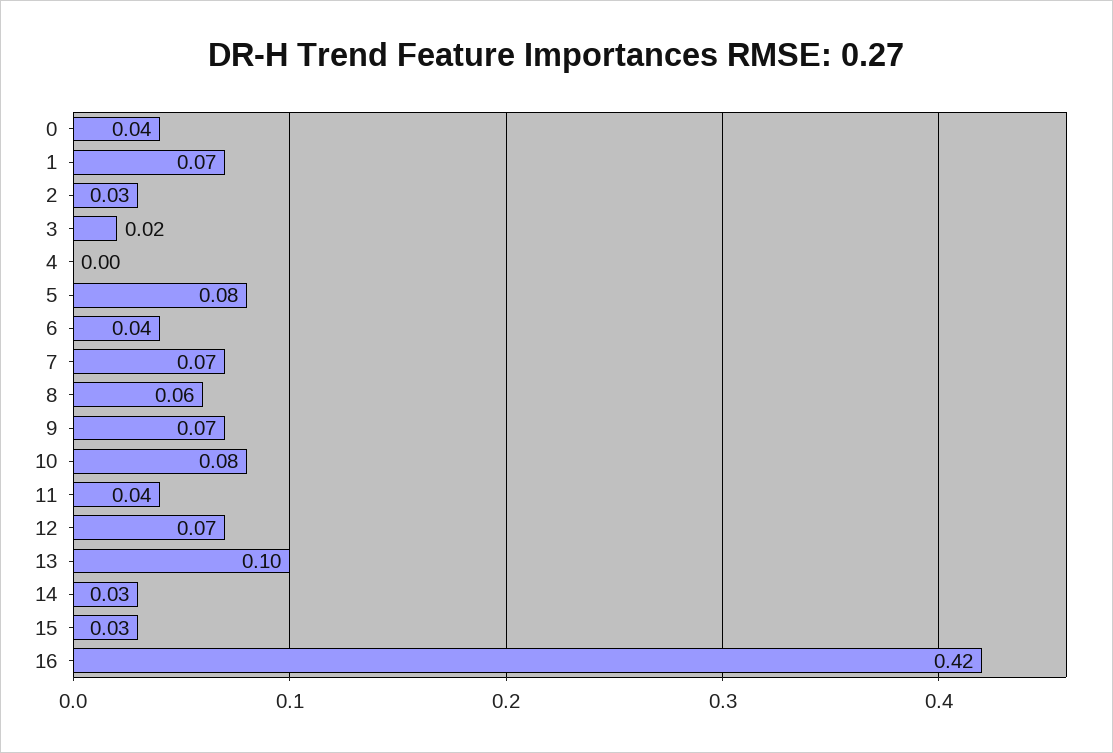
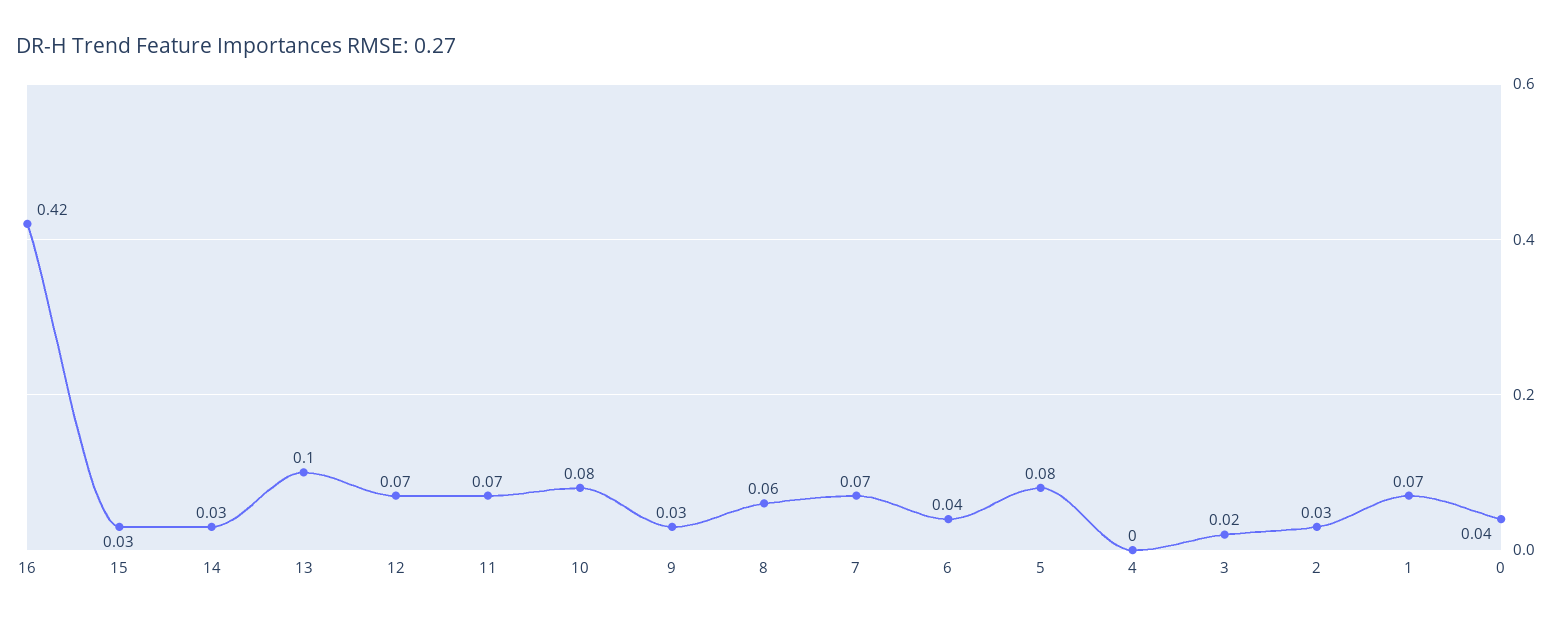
9: 0.07 -> 0.03
11: 0.04 -> 0.07

